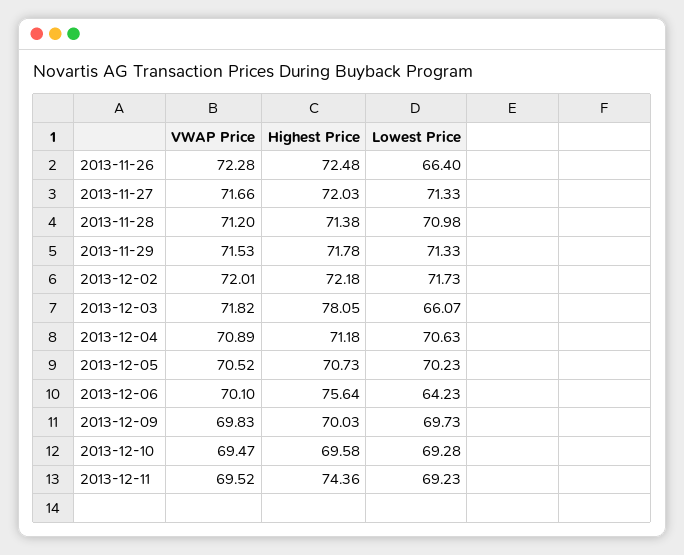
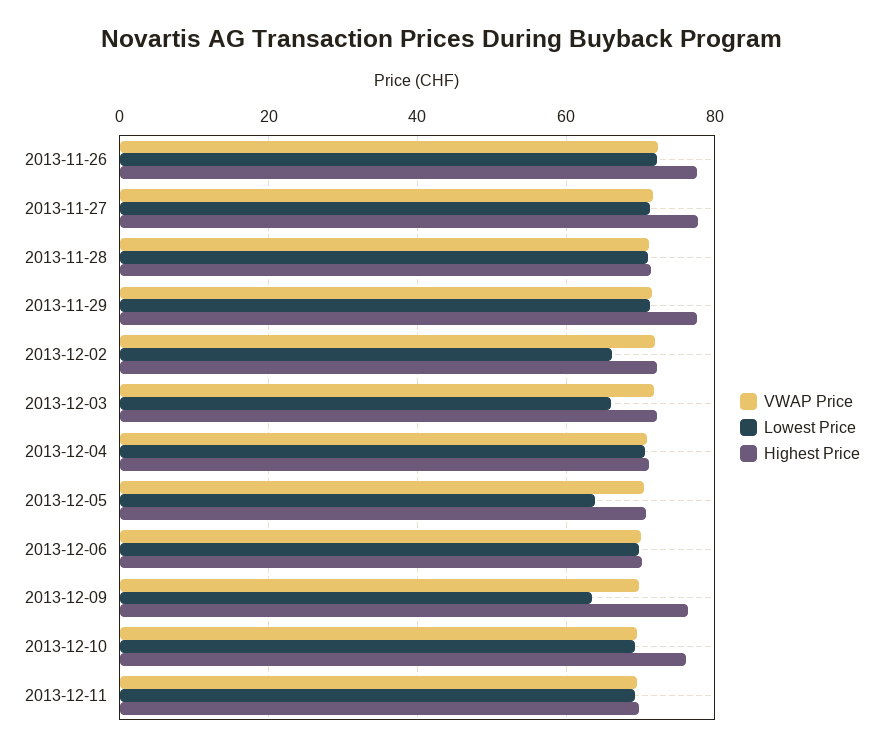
Highest Price, 2013-11-26: 72.48 -> 78
Lowest Price, 2013-11-26: 66.4 -> 72
Highest Price, 2013-11-27: 72.03 -> 78
Highest Price, 2013-11-29: 71.78 -> 78
Lowest Price, 2013-12-02: 71.73 -> 66
Highest Price, 2013-12-03: 78.05 -> 72
Lowest Price, 2013-12-05: 70.23 -> 64
Highest Price, 2013-12-06: 75.64 -> 70
Lowest Price, 2013-12-06: 64.23 -> 70
Highest Price, 2013-12-09: 70.03 -> 76
Lowest Price, 2013-12-09: 69.73 -> 64
Highest Price, 2013-12-10: 69.58 -> 76
Highest Price, 2013-12-11: 74.36 -> 70

